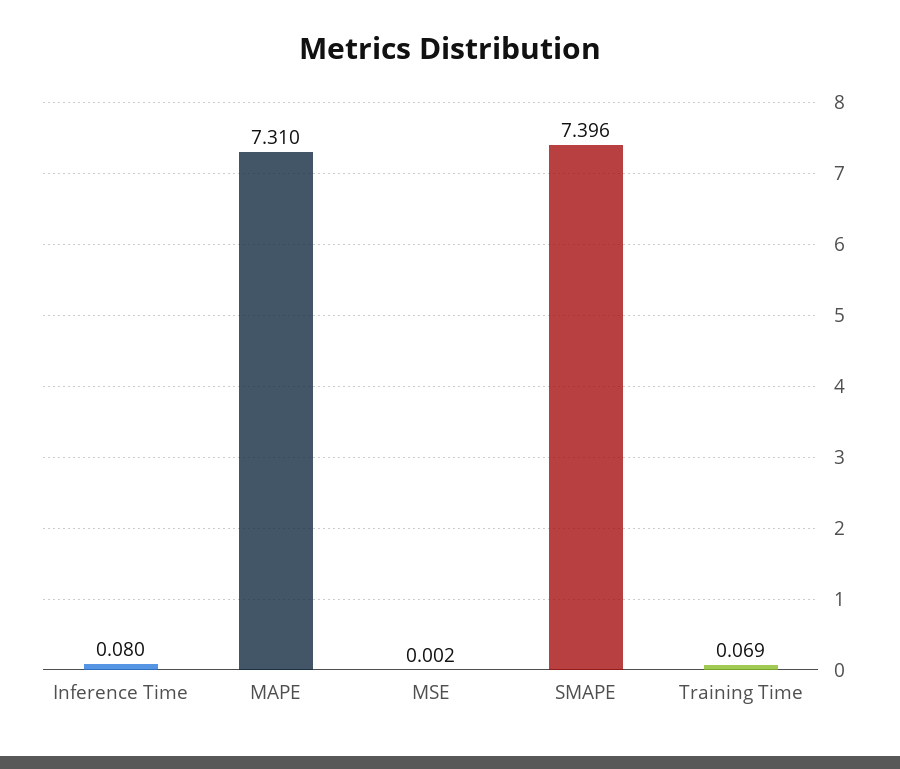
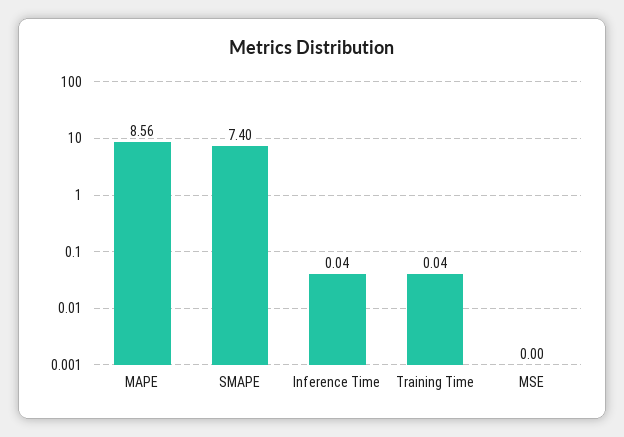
Inference Time: 0.08 -> 0.04
MAPE: 7.31 -> 8.56
Training Time: 0.069 -> 0.04

